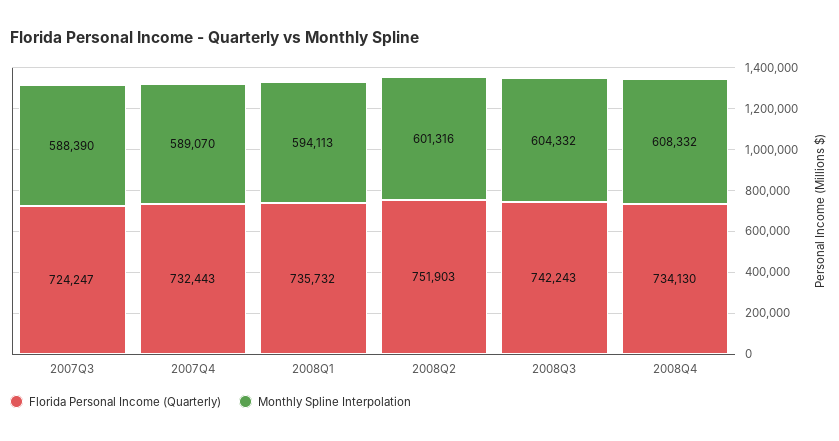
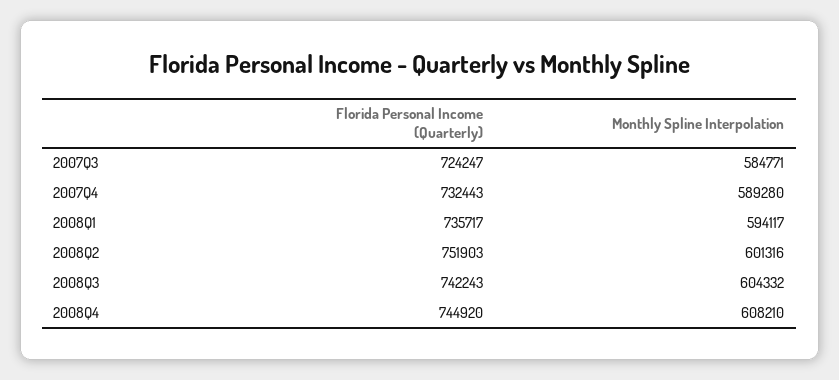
Monthly Spline Interpolation, 2007Q3: 588390 -> 584771
Monthly Spline Interpolation, 2007Q4: 589070 -> 589280
Florida Personal Income (Quarterly), 2008Q1: 735732 -> 735717
Monthly Spline Interpolation, 2008Q1: 594113 -> 594117
Florida Personal Income (Quarterly), 2008Q4: 734130 -> 744920
Monthly Spline Interpolation, 2008Q4: 608332 -> 608210

